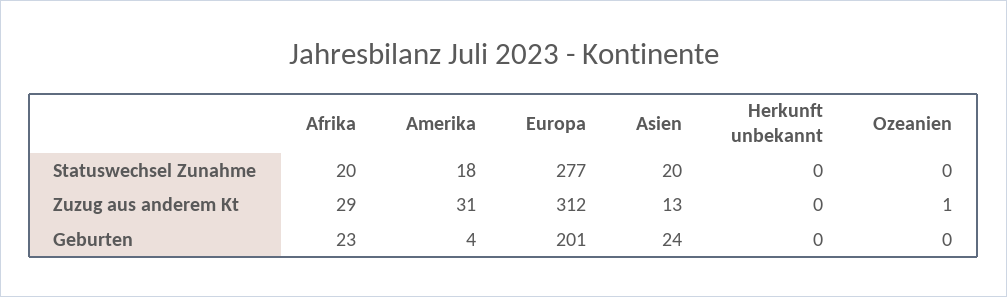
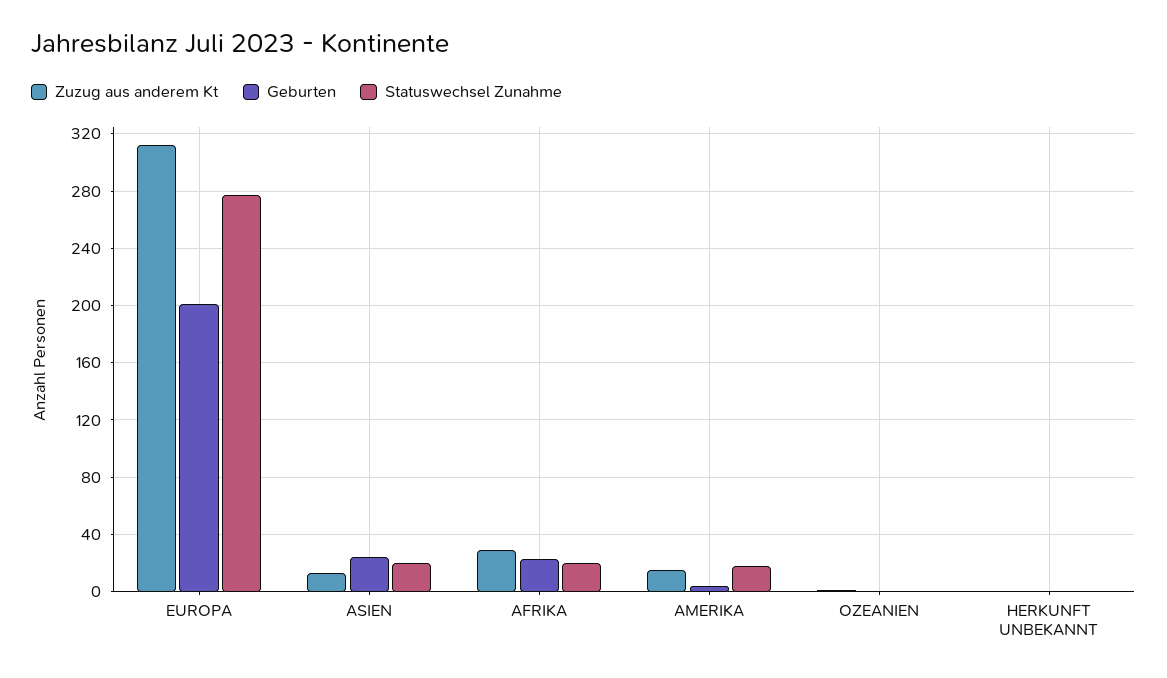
Zuzug aus anderem Kt, Amerika: 31 -> 15

